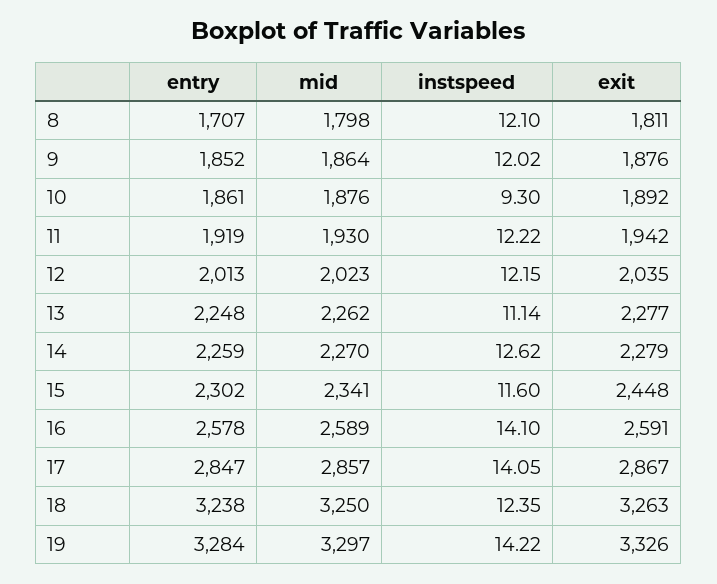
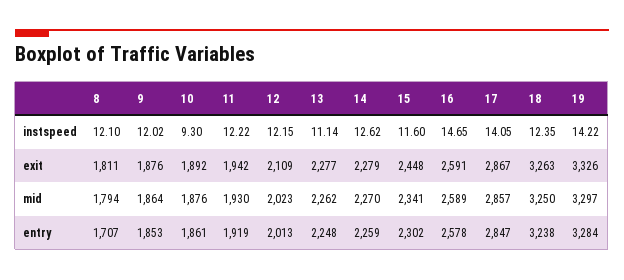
mid, 8: 1798 -> 1794
entry, 9: 1852 -> 1853
exit, 12: 2035 -> 2109
instspeed, 16: 14.1 -> 14.65

